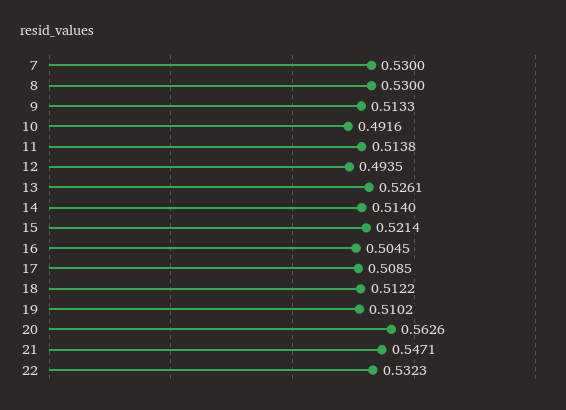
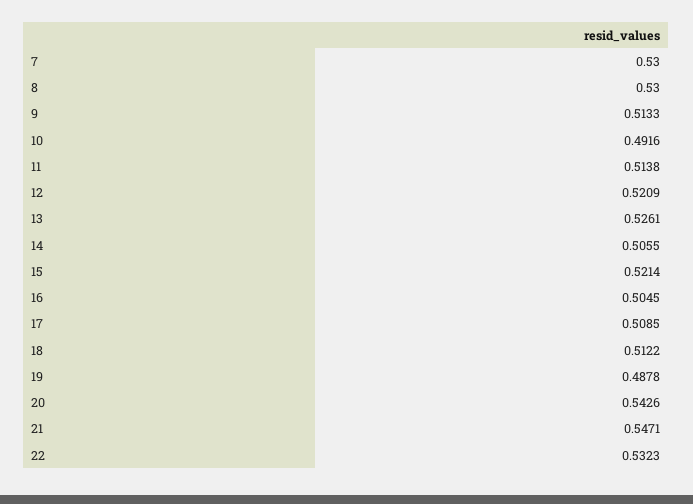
12: 0.4935 -> 0.5209
14: 0.514 -> 0.5055
19: 0.5102 -> 0.4878
20: 0.5626 -> 0.5426

